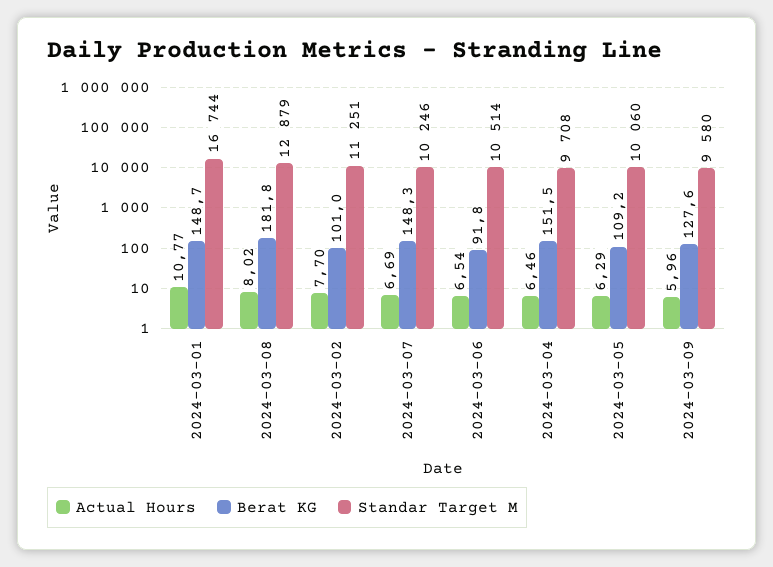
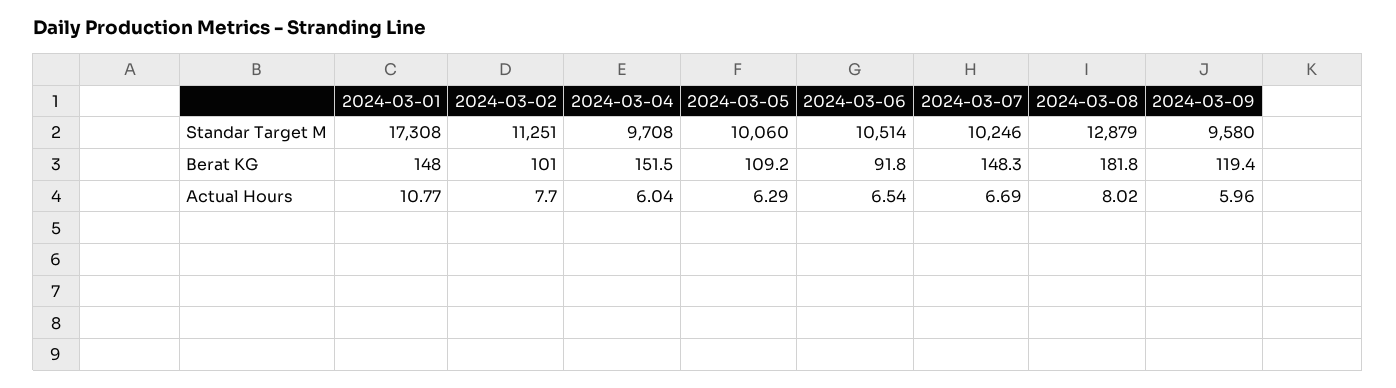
Berat KG, 2024-03-01: 148.7 -> 148
Standar Target M, 2024-03-01: 16744 -> 17308
Actual Hours, 2024-03-04: 6.46 -> 6.04
Berat KG, 2024-03-09: 127.6 -> 119.4

